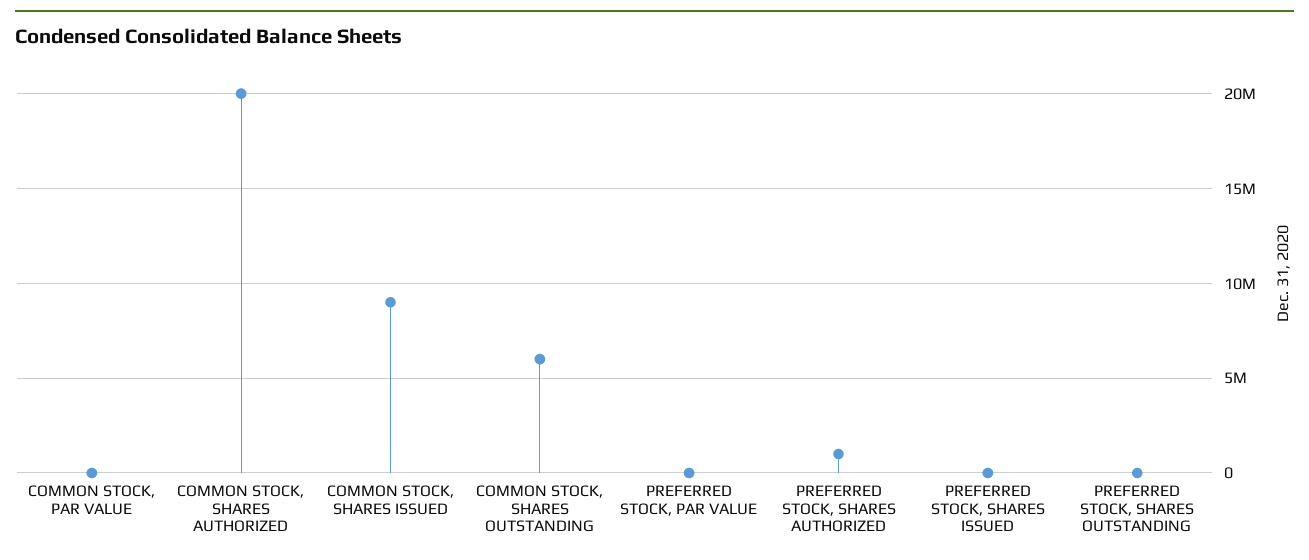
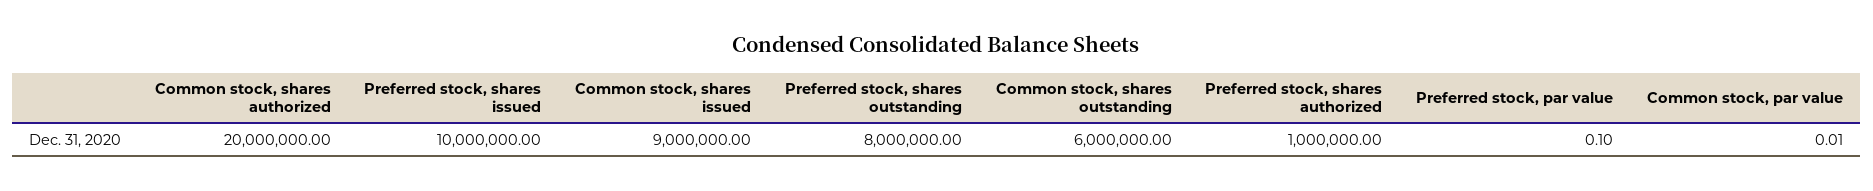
PREFERRED STOCK, SHARES ISSUED: 0 -> 10000000
PREFERRED STOCK, SHARES OUTSTANDING: 0 -> 8000000

